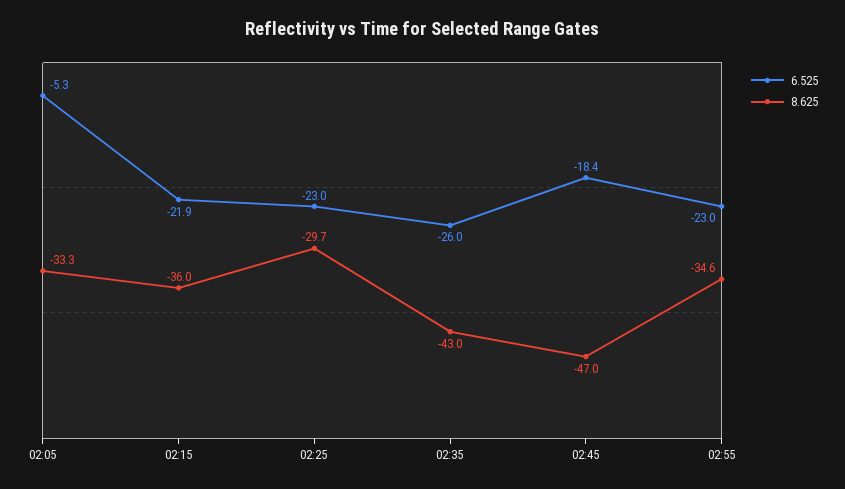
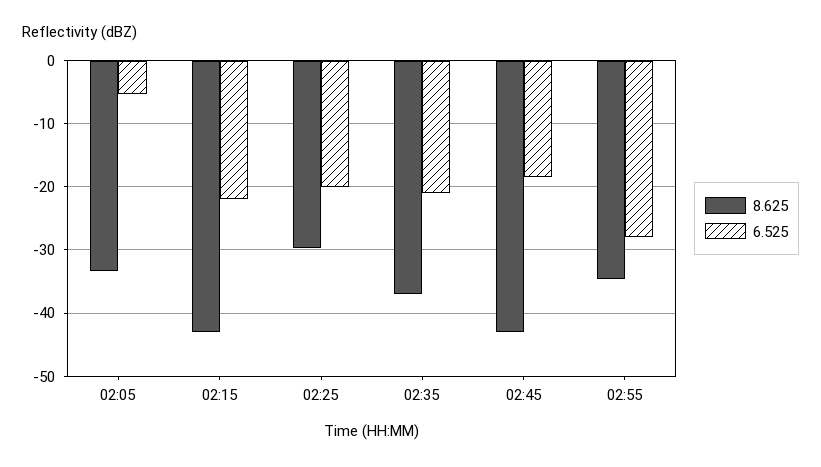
8.625, 02:15: -36 -> -43
6.525, 02:25: -23 -> -20
6.525, 02:35: -26 -> -21
8.625, 02:35: -43 -> -37
8.625, 02:45: -47 -> -43
6.525, 02:55: -23 -> -28

